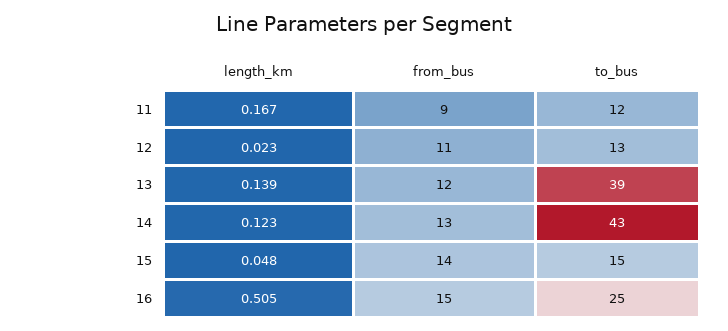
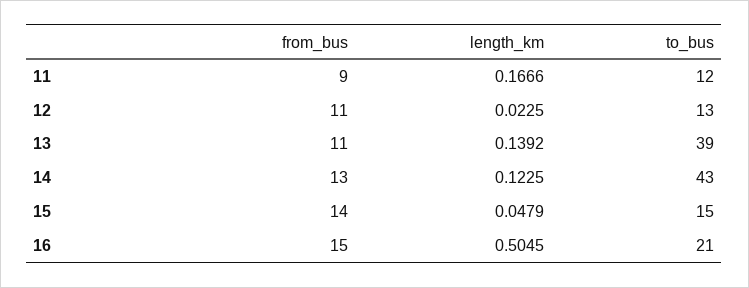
from_bus, 13: 12 -> 11
to_bus, 16: 25 -> 21

